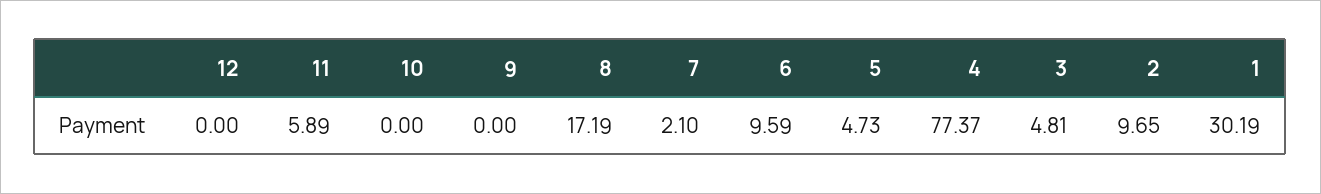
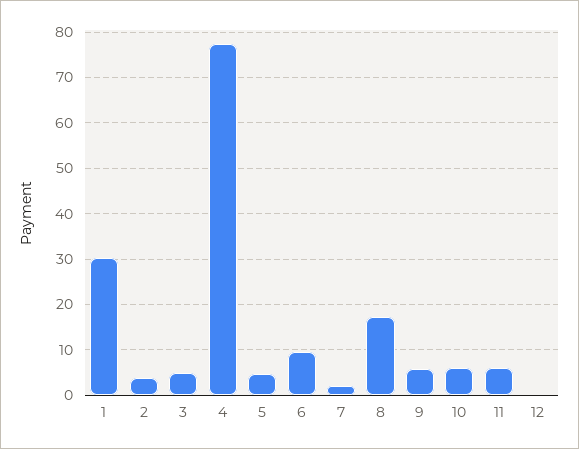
10: 0 -> 6
9: 0 -> 6
2: 9.65 -> 4

